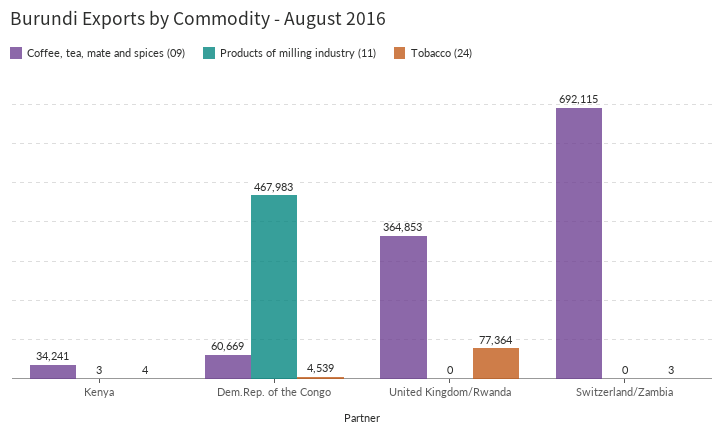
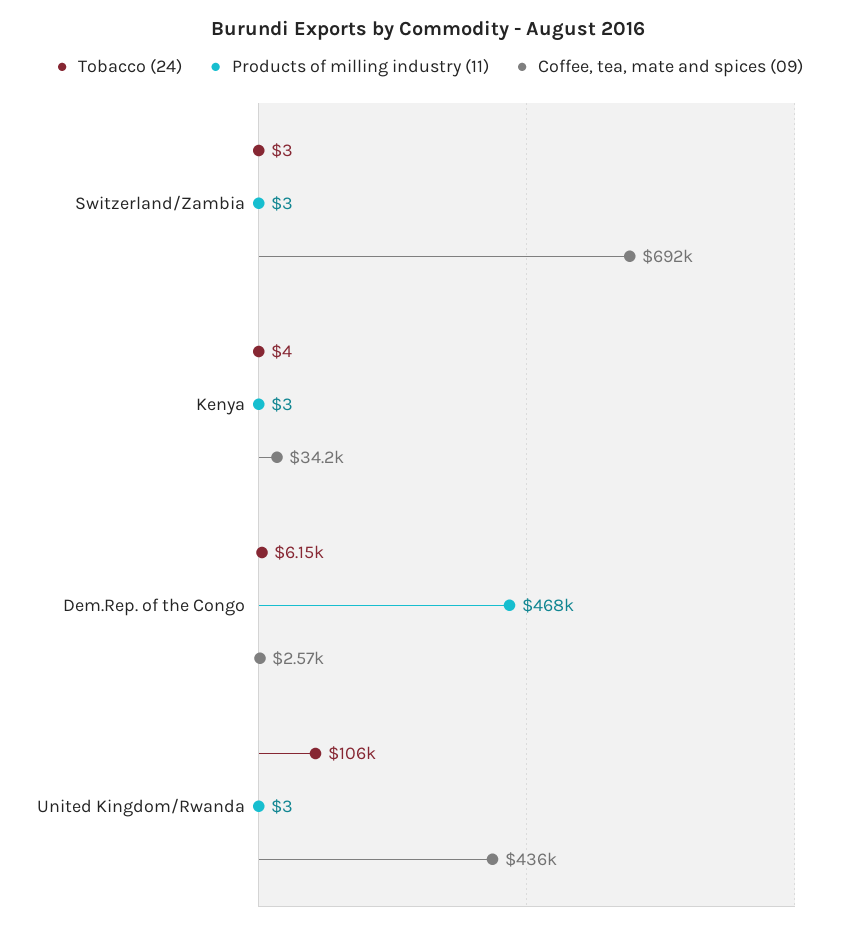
Coffee, tea, mate and spices (09), Dem.Rep. of the Congo: 60669 -> 2570
Tobacco (24), Dem.Rep. of the Congo: 4539 -> 6150
Coffee, tea, mate and spices (09), United Kingdom/Rwanda: 364853 -> 436000
Products of milling industry (11), United Kingdom/Rwanda: 0 -> 3
Tobacco (24), United Kingdom/Rwanda: 77364 -> 106000
Products of milling industry (11), Switzerland/Zambia: 0 -> 3

